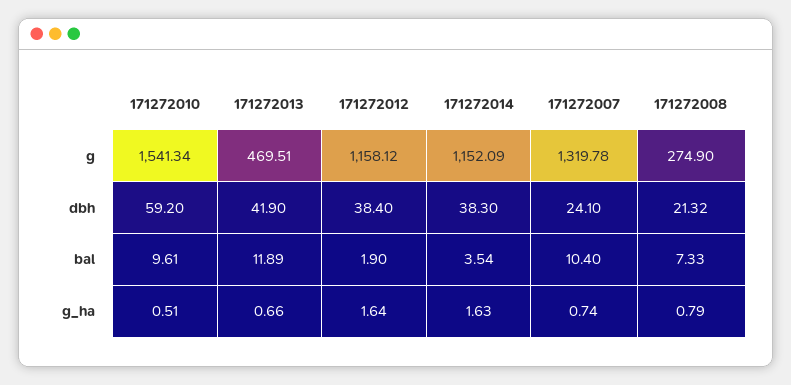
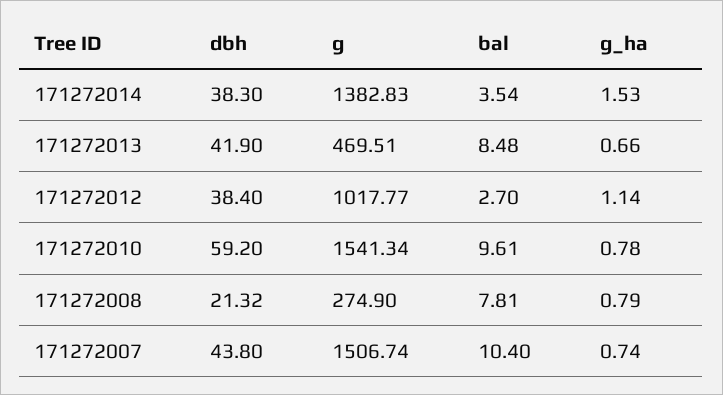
171272012, g: 1158.12 -> 1017.77
171272014, g: 1152.09 -> 1382.83
171272007, g: 1319.78 -> 1506.74
171272007, dbh: 24.1 -> 43.8
171272013, bal: 11.89 -> 8.48
171272012, bal: 1.9 -> 2.7
171272008, bal: 7.33 -> 7.81
171272010, g_ha: 0.51 -> 0.78
171272012, g_ha: 1.64 -> 1.14
171272014, g_ha: 1.63 -> 1.53

